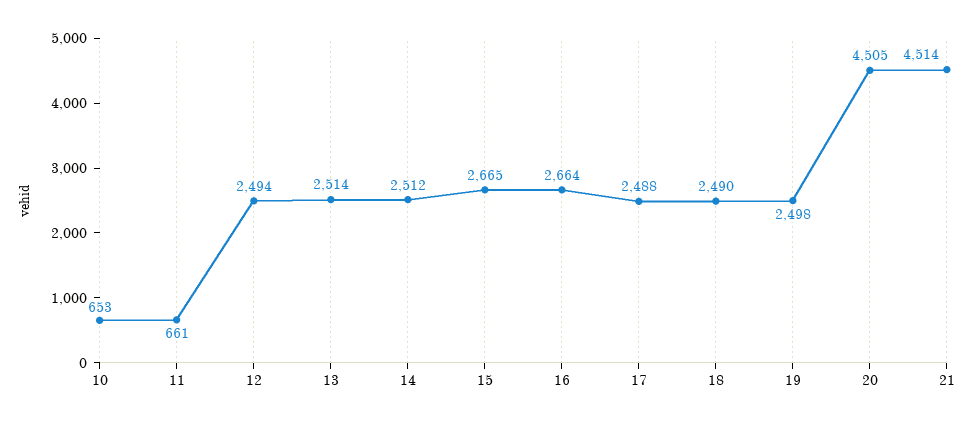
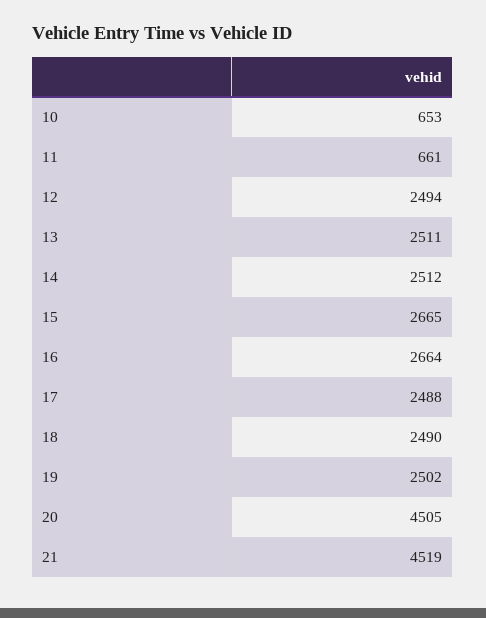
13: 2514 -> 2511
19: 2498 -> 2502
21: 4514 -> 4519

